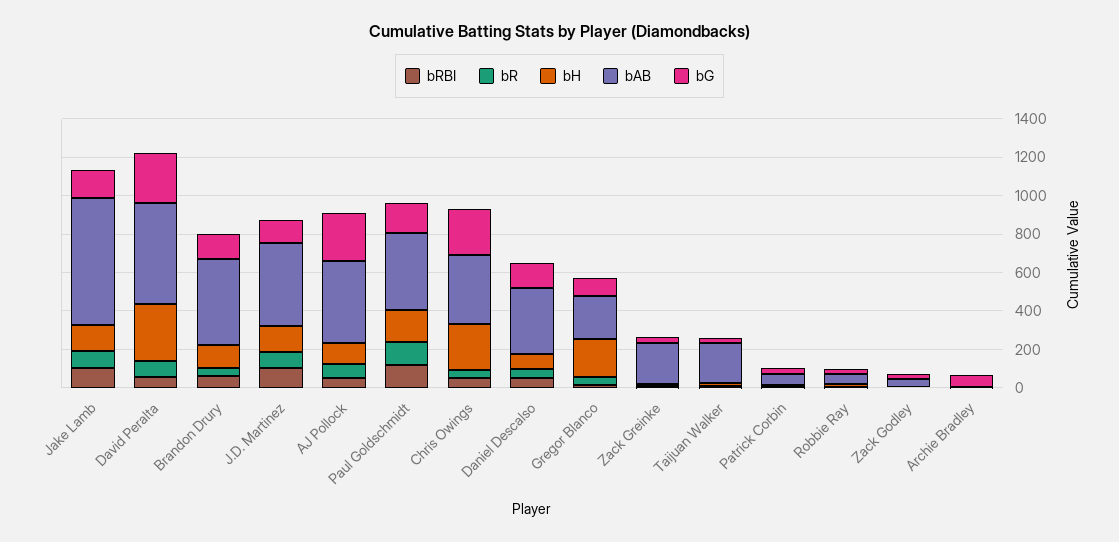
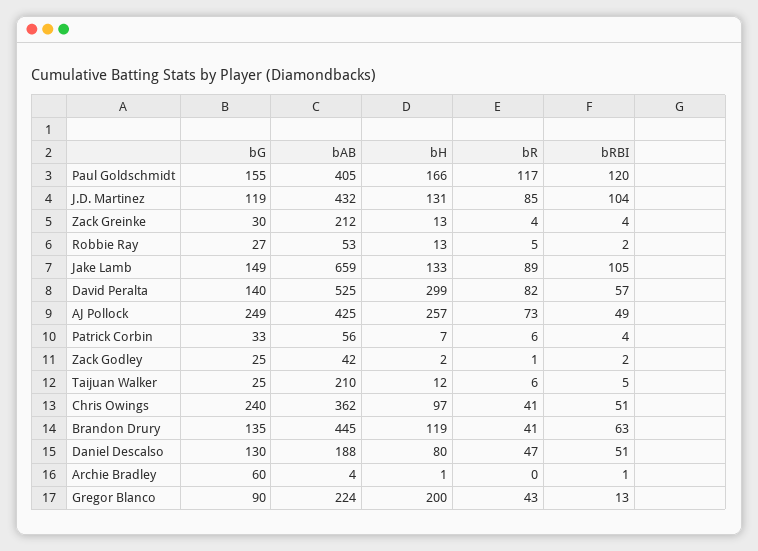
bG, David Peralta: 250 -> 140
bH, AJ Pollock: 100 -> 257
bH, Chris Owings: 250 -> 97
bAB, Daniel Descalso: 350 -> 188

